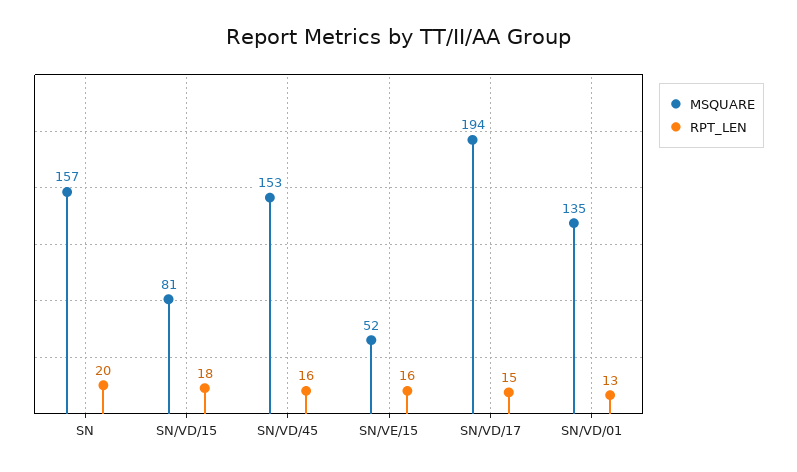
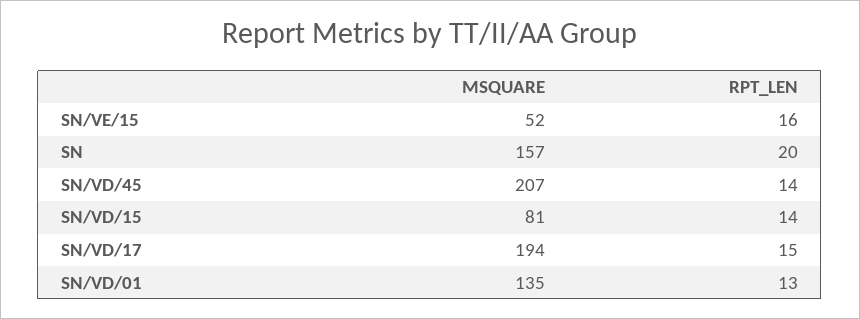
RPT_LEN, SN/VD/15: 18 -> 14
MSQUARE, SN/VD/45: 153 -> 207
RPT_LEN, SN/VD/45: 16 -> 14

